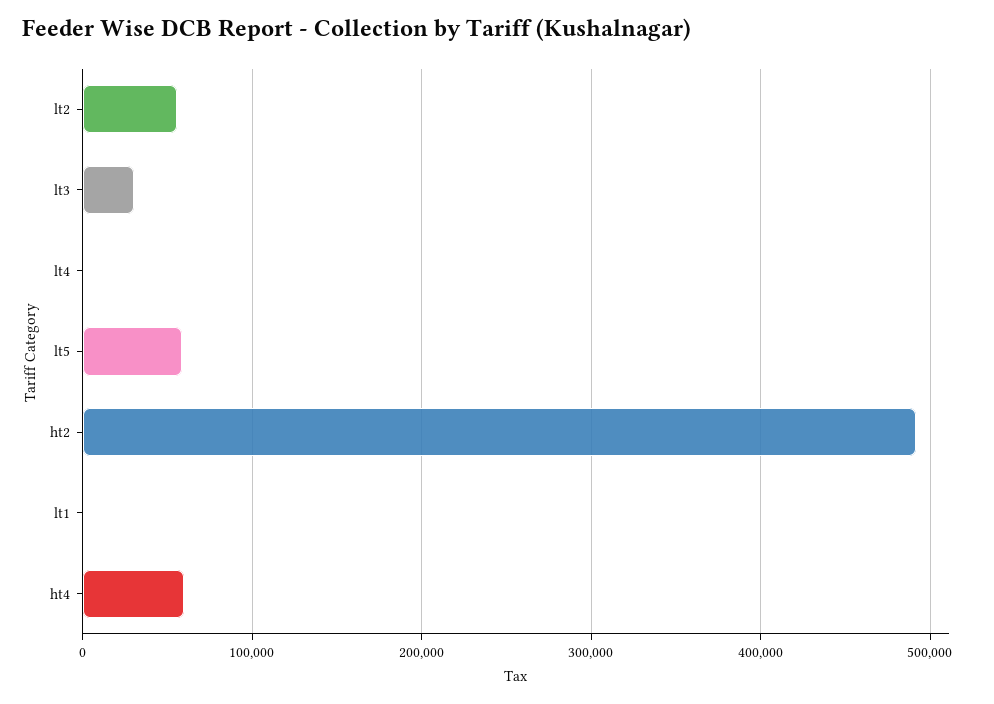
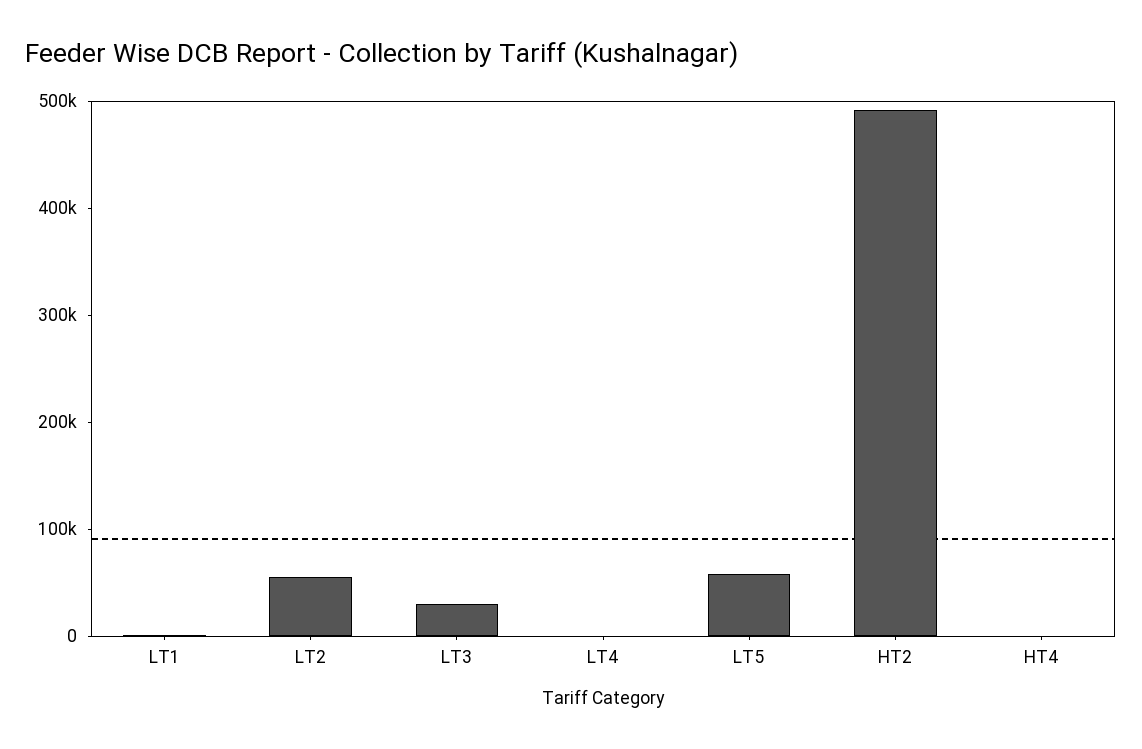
ht4: 60000 -> 0

